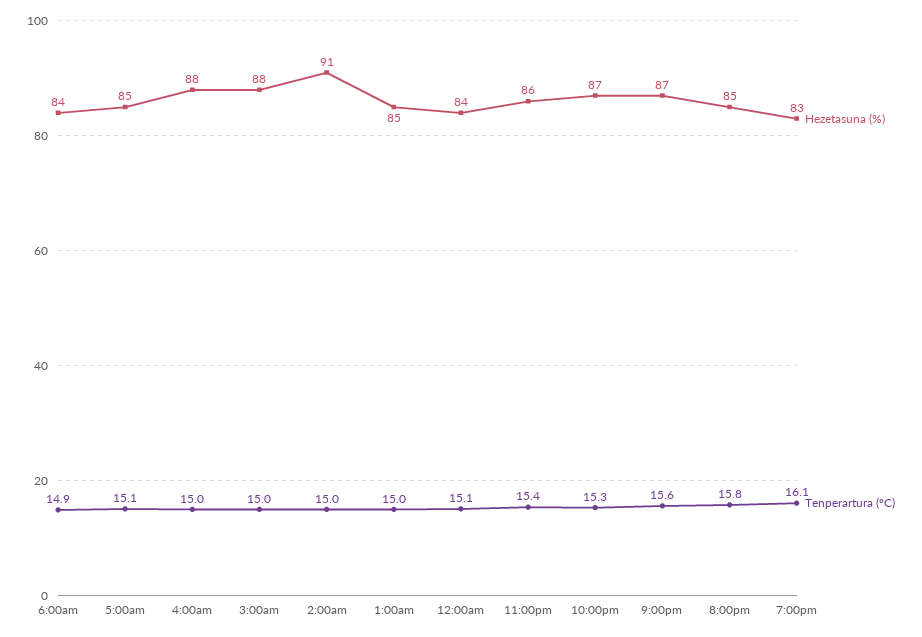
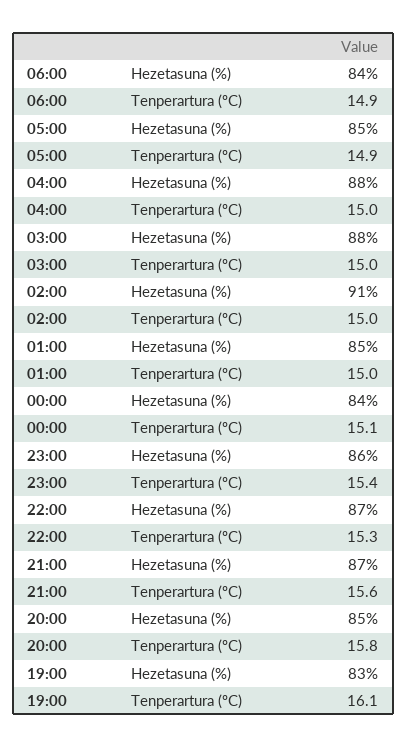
Tenperartura (ºC), 5:00am: 15.1 -> 14.9

